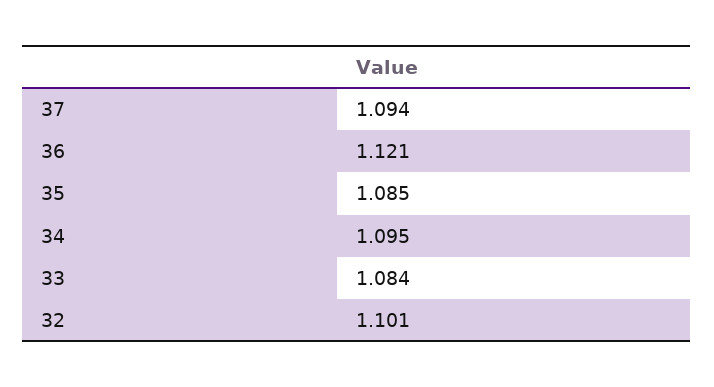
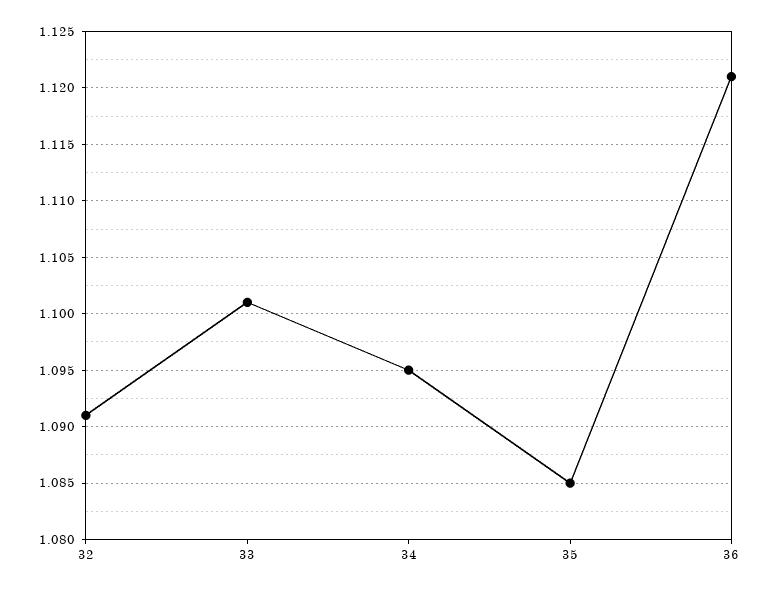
37: 1.094 -> none
33: 1.084 -> 1.101
32: 1.101 -> 1.091

